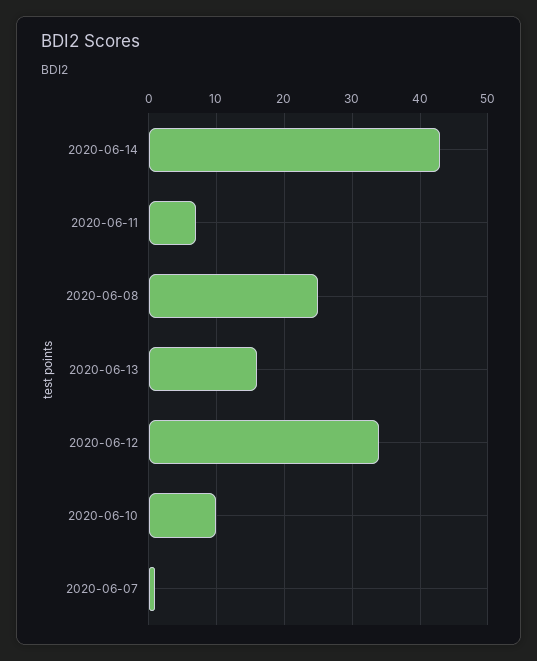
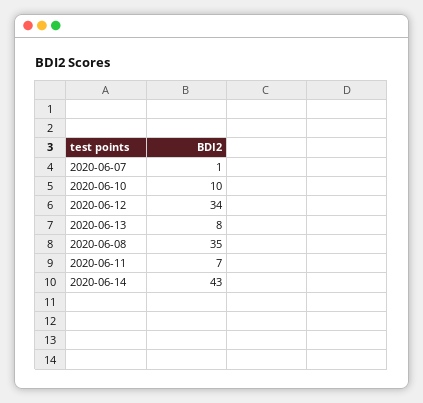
2020-06-08: 25 -> 35
2020-06-13: 16 -> 8

